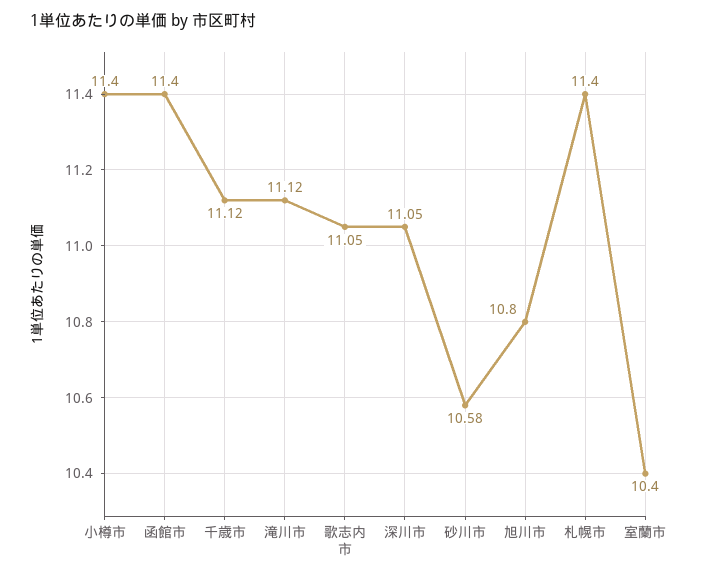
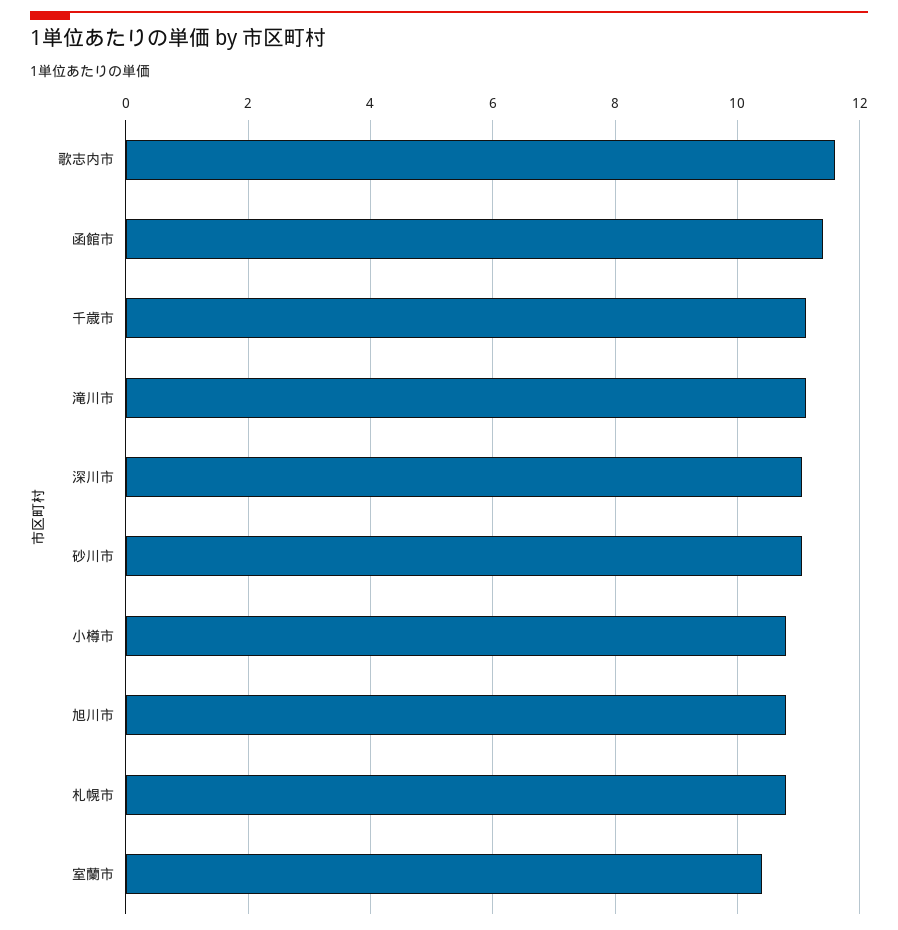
小樽市: 11.4 -> 10.8
歌志内市: 11.05 -> 11.6
砂川市: 10.58 -> 11
札幌市: 11.4 -> 10.8

